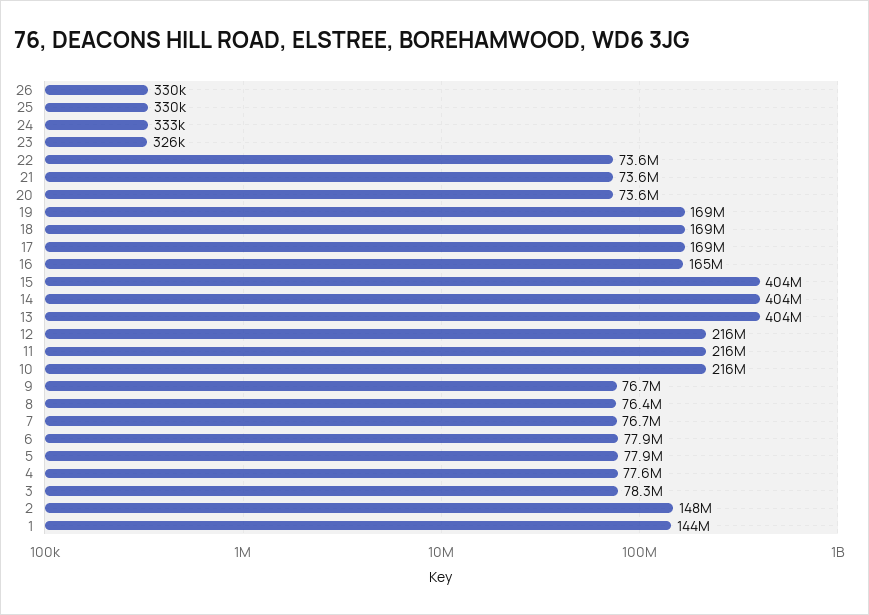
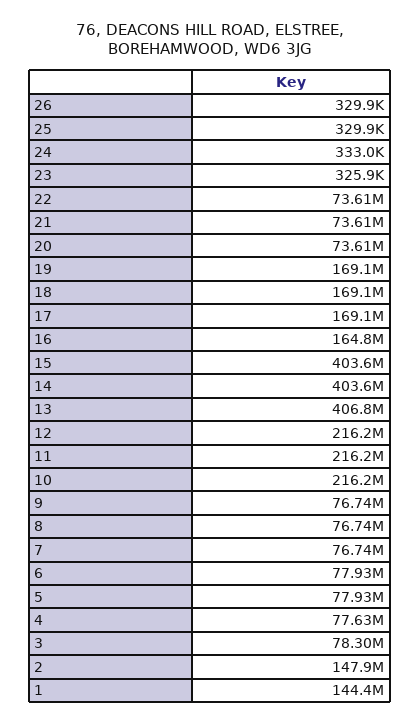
13: 404000000 -> 406800000
8: 76400000 -> 76740000

